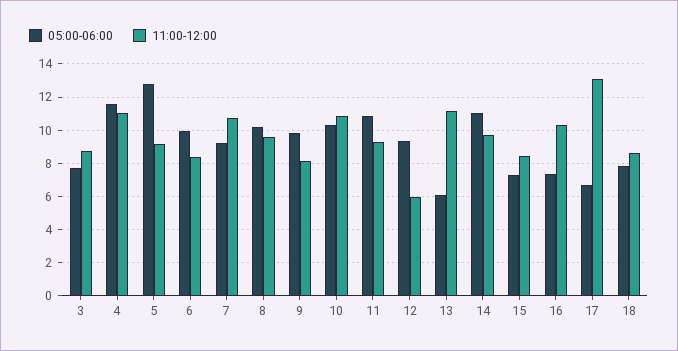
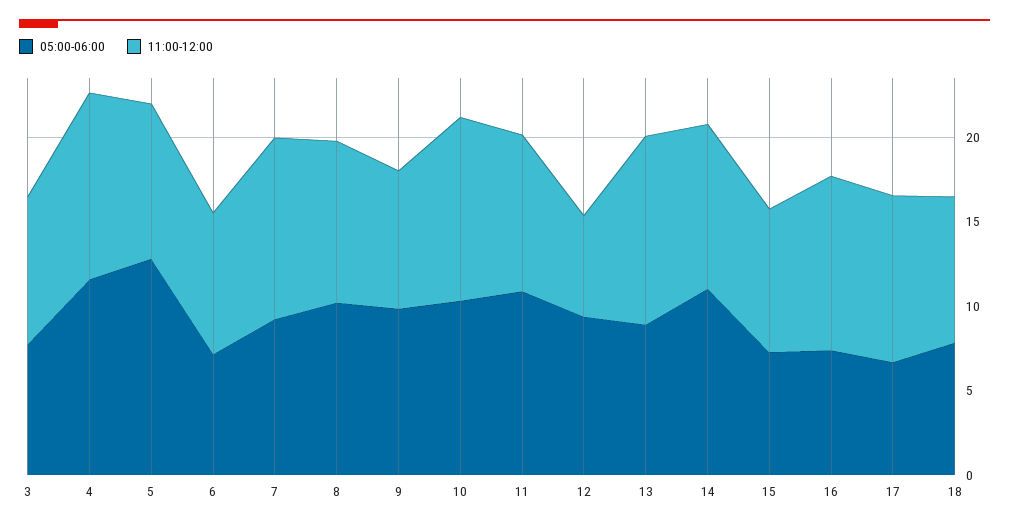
05:00-06:00, 6: 10 -> 7
05:00-06:00, 13: 6 -> 9
11:00-12:00, 17: 13 -> 10

